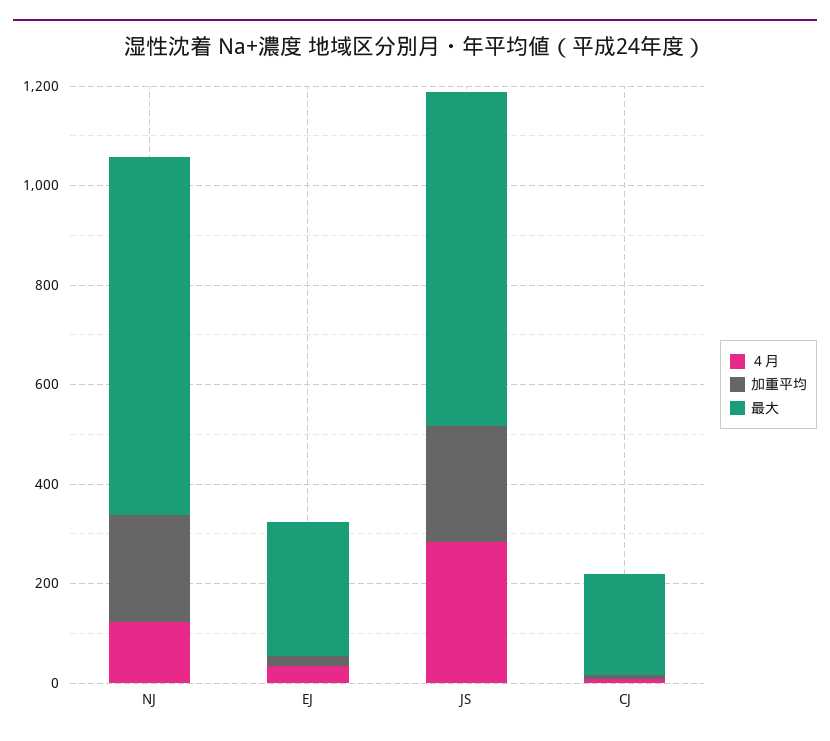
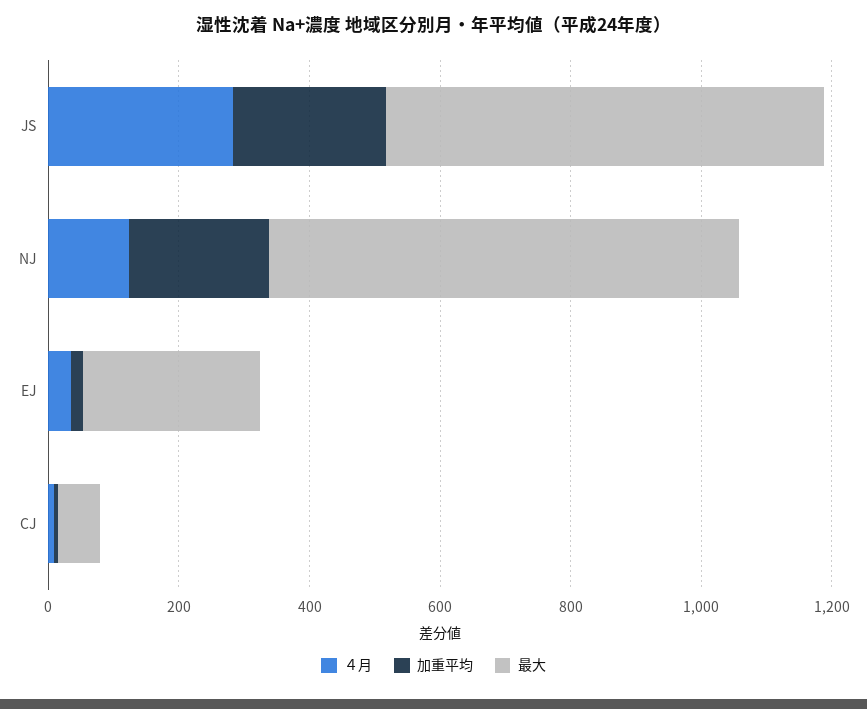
最大, CJ: 200 -> 50

